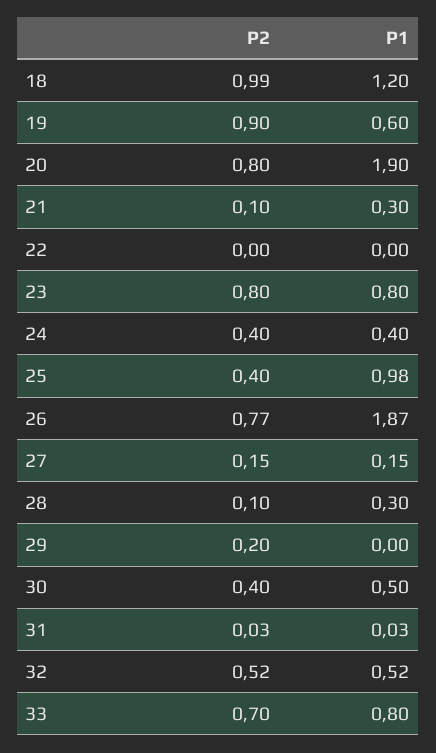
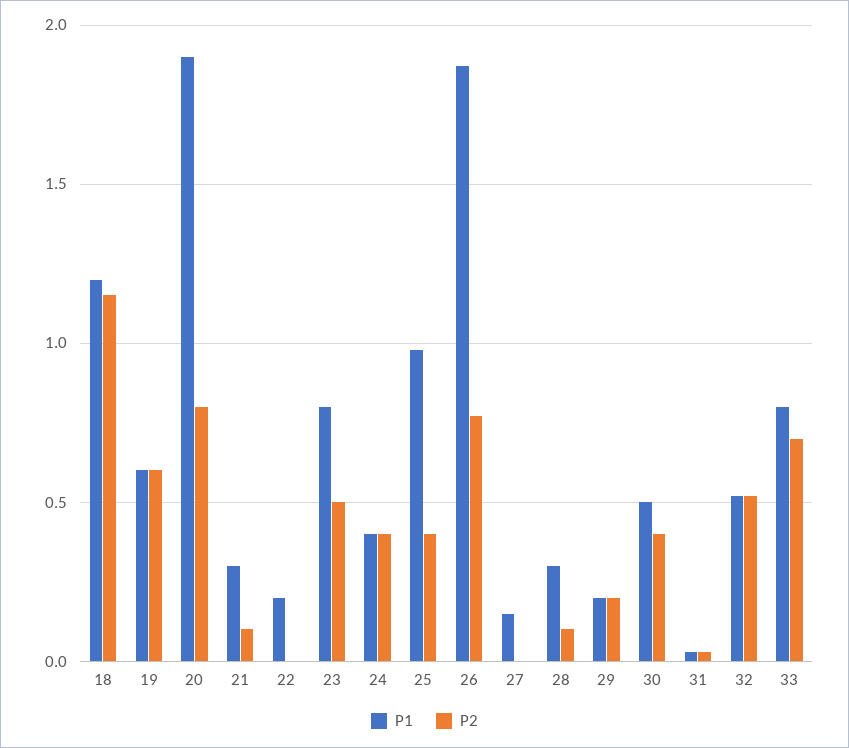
P2, 18: 0.99 -> 1.15
P2, 19: 0.9 -> 0.6
P1, 22: 0 -> 0.2
P2, 23: 0.8 -> 0.5
P2, 27: 0.15 -> 0
P1, 29: 0 -> 0.2

